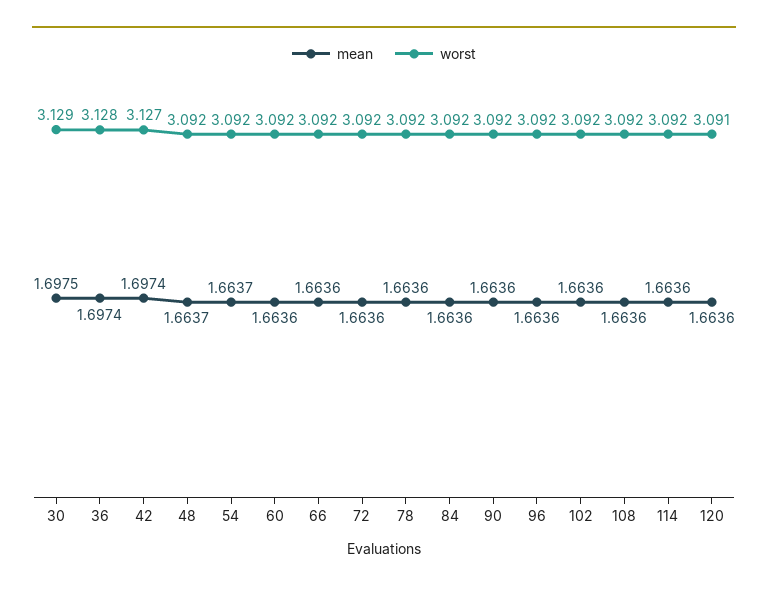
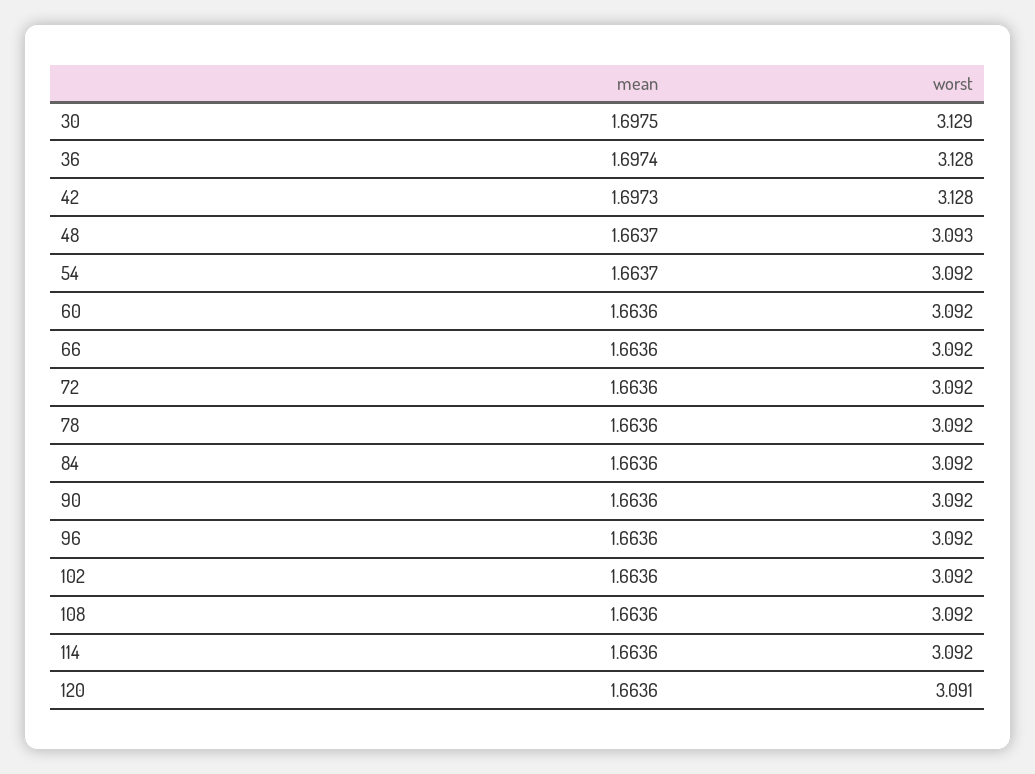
mean, 42: 1.6974 -> 1.6973
worst, 42: 3.127 -> 3.128
worst, 48: 3.092 -> 3.093

